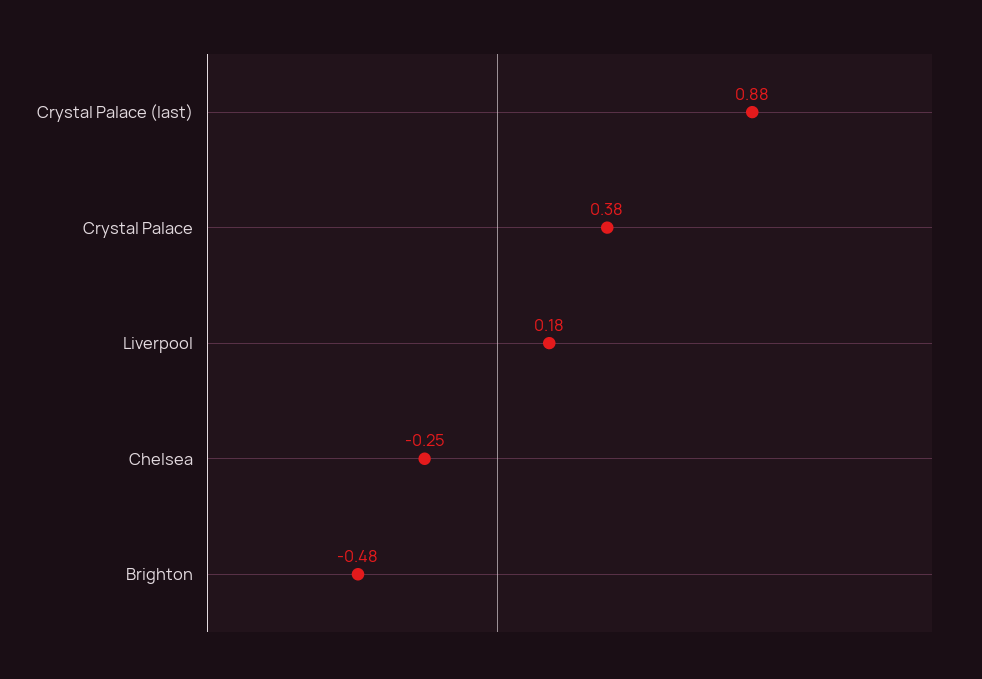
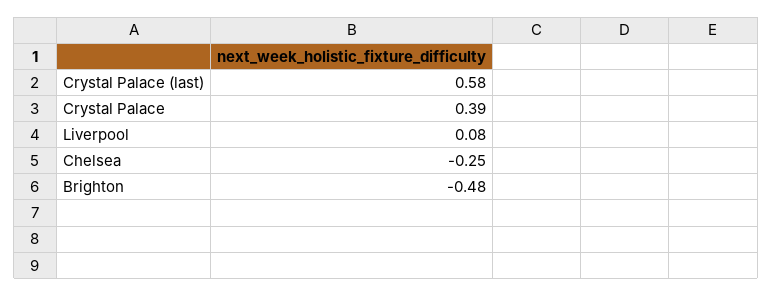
Crystal Palace (last): 0.88 -> 0.58
Crystal Palace: 0.38 -> 0.39
Liverpool: 0.18 -> 0.08

